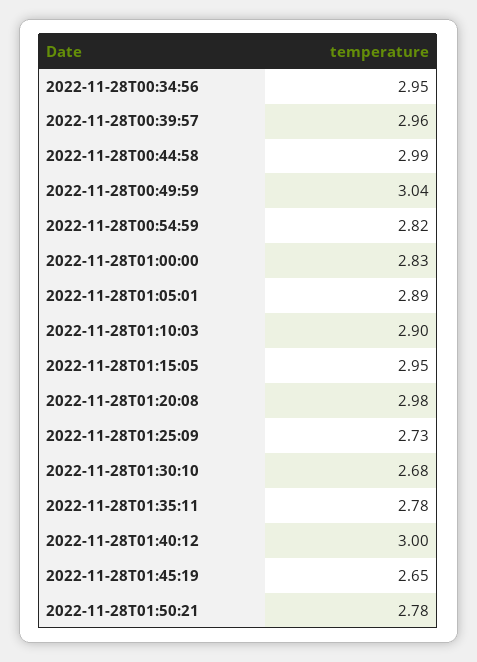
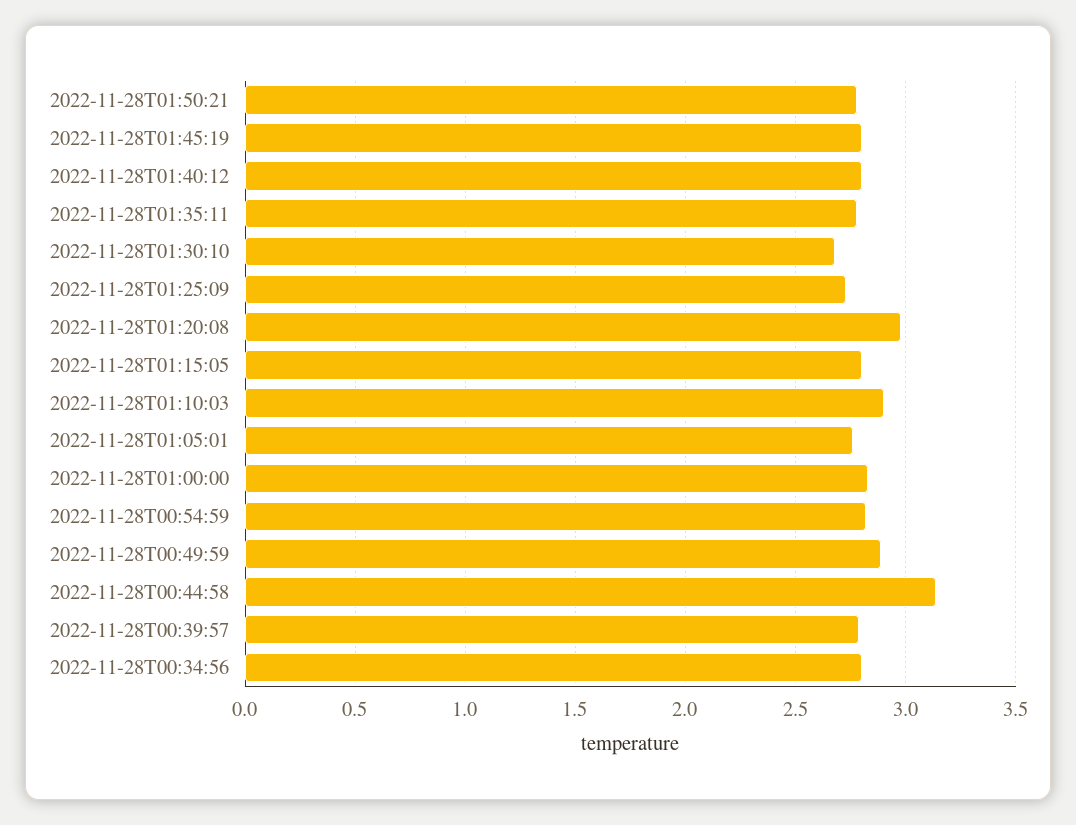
2022-11-28T00:34:56: 2.95 -> 2.8
2022-11-28T00:39:57: 2.96 -> 2.8
2022-11-28T00:44:58: 2.99 -> 3.15
2022-11-28T00:49:59: 3.04 -> 2.9
2022-11-28T01:05:01: 2.89 -> 2.75
2022-11-28T01:15:05: 2.95 -> 2.8
2022-11-28T01:40:12: 3 -> 2.8
2022-11-28T01:45:19: 2.65 -> 2.8

